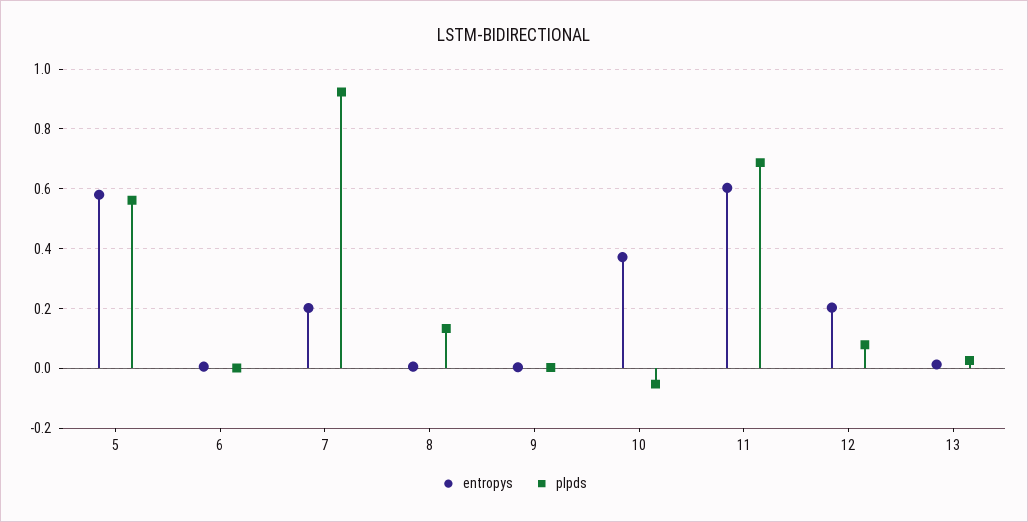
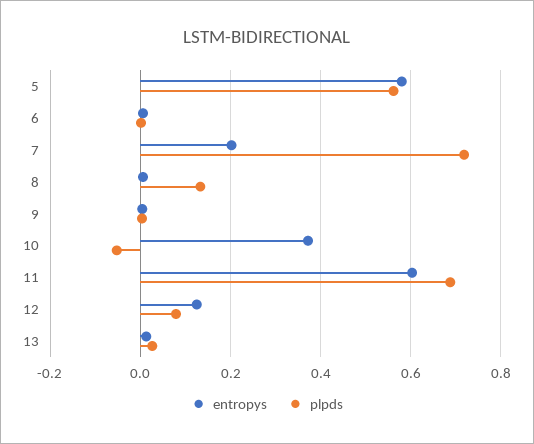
plpds, 7: 0.925 -> 0.72
entropys, 12: 0.2 -> 0.12

